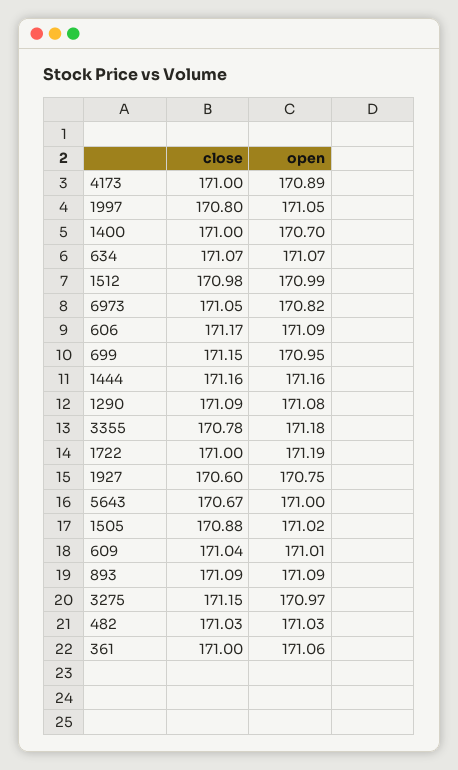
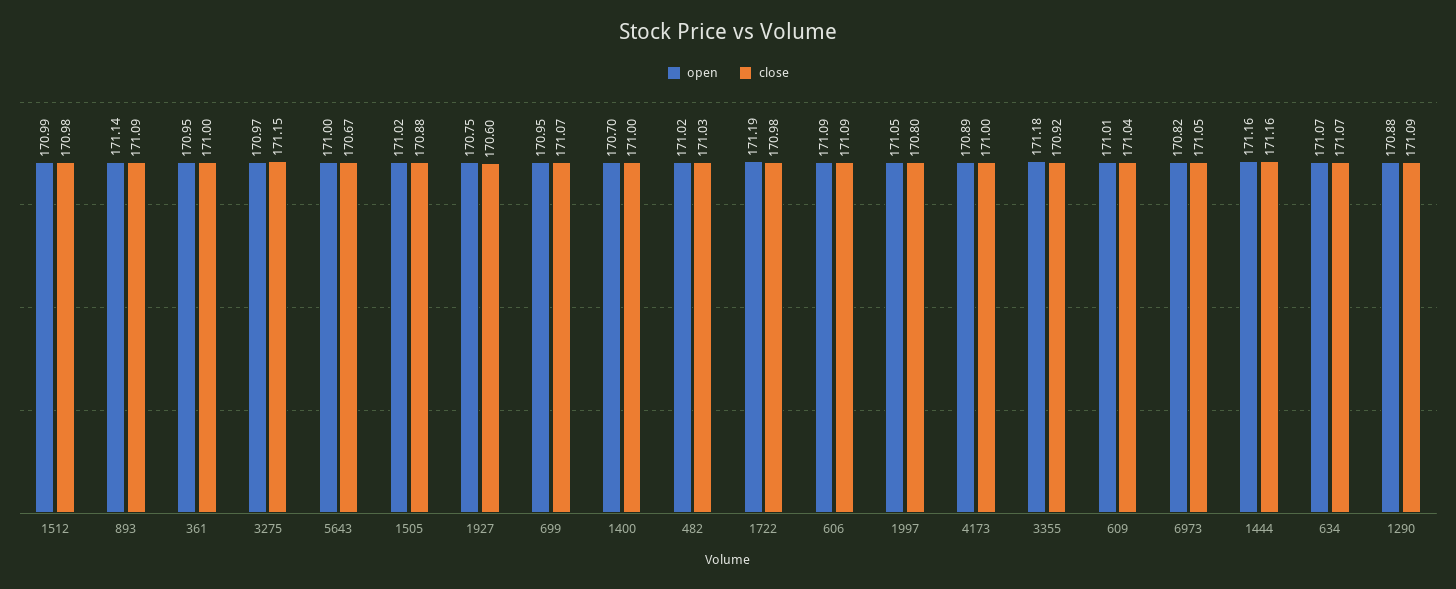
close, 606: 171.17 -> 171.09
close, 699: 171.15 -> 171.07
open, 1290: 171.08 -> 170.88
close, 3355: 170.78 -> 170.92
close, 1722: 171 -> 170.98
open, 893: 171.09 -> 171.14
open, 482: 171.03 -> 171.02
open, 361: 171.06 -> 170.95

